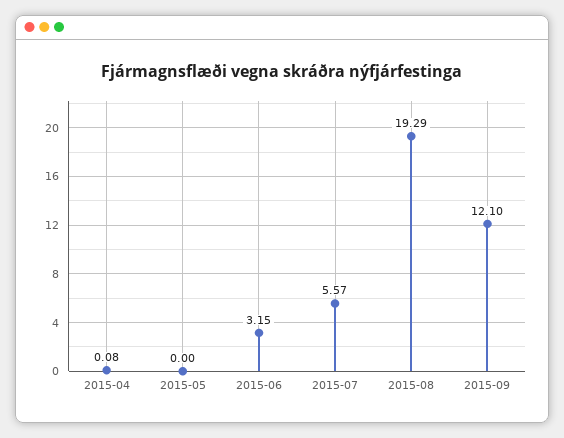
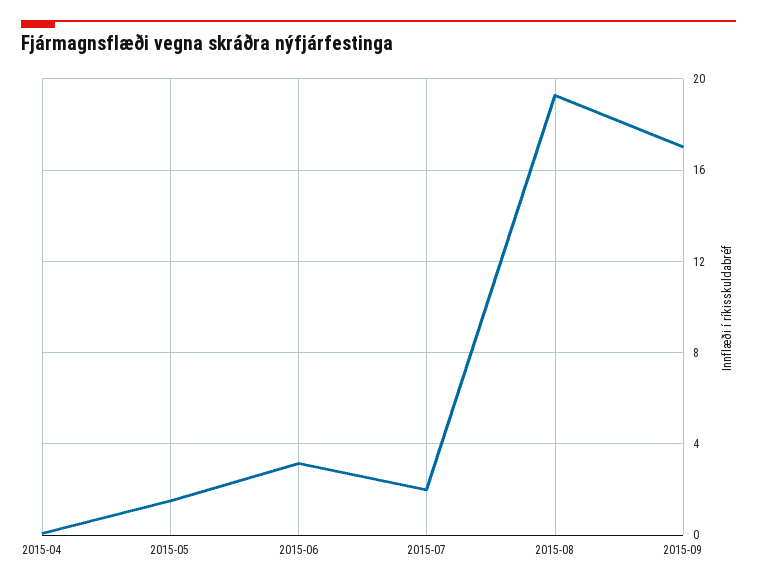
2015-05: 0 -> 1.5
2015-07: 5.57 -> 2
2015-09: 12.1 -> 17

